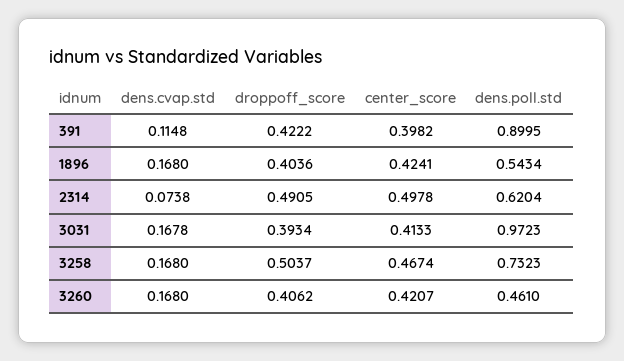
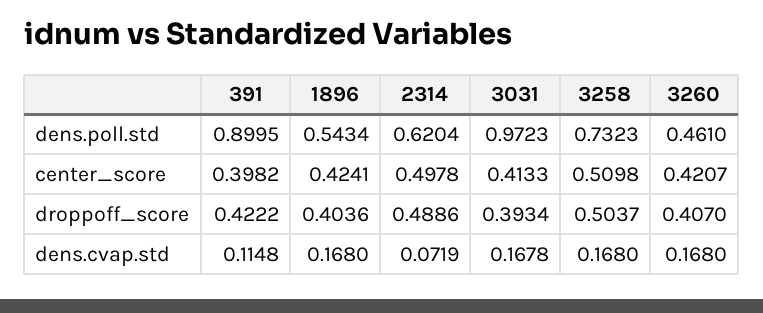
dens.cvap.std, 2314: 0.0738 -> 0.0719
droppoff_score, 2314: 0.4905 -> 0.4886
center_score, 3258: 0.4674 -> 0.5098
droppoff_score, 3260: 0.4062 -> 0.407

